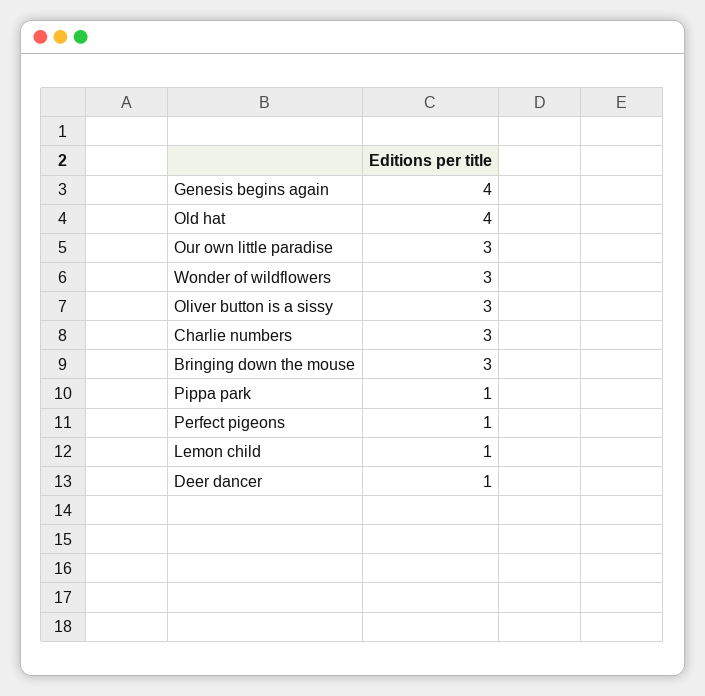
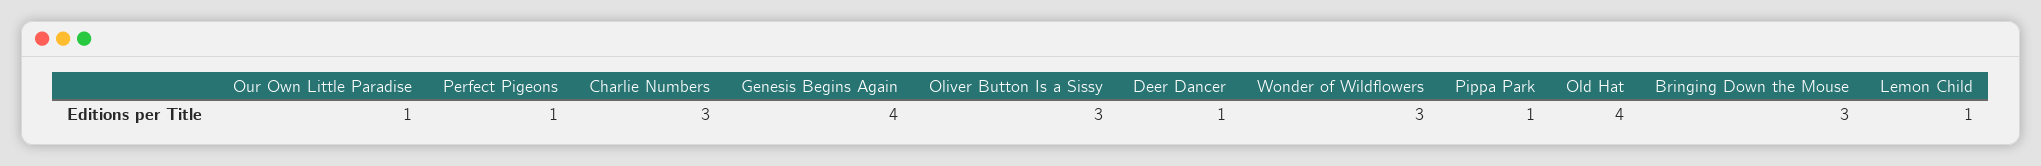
Our own little paradise: 3 -> 1

